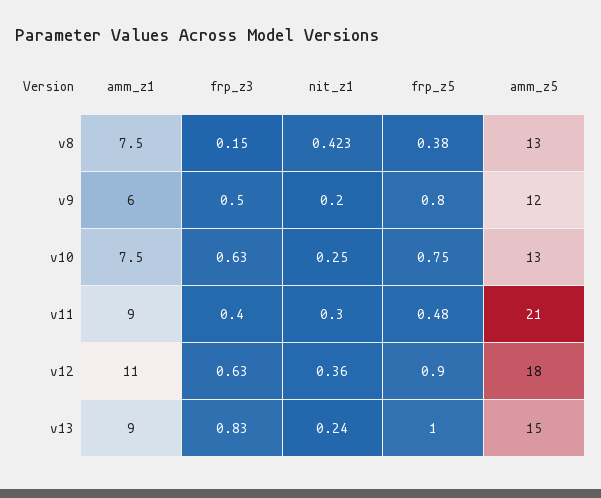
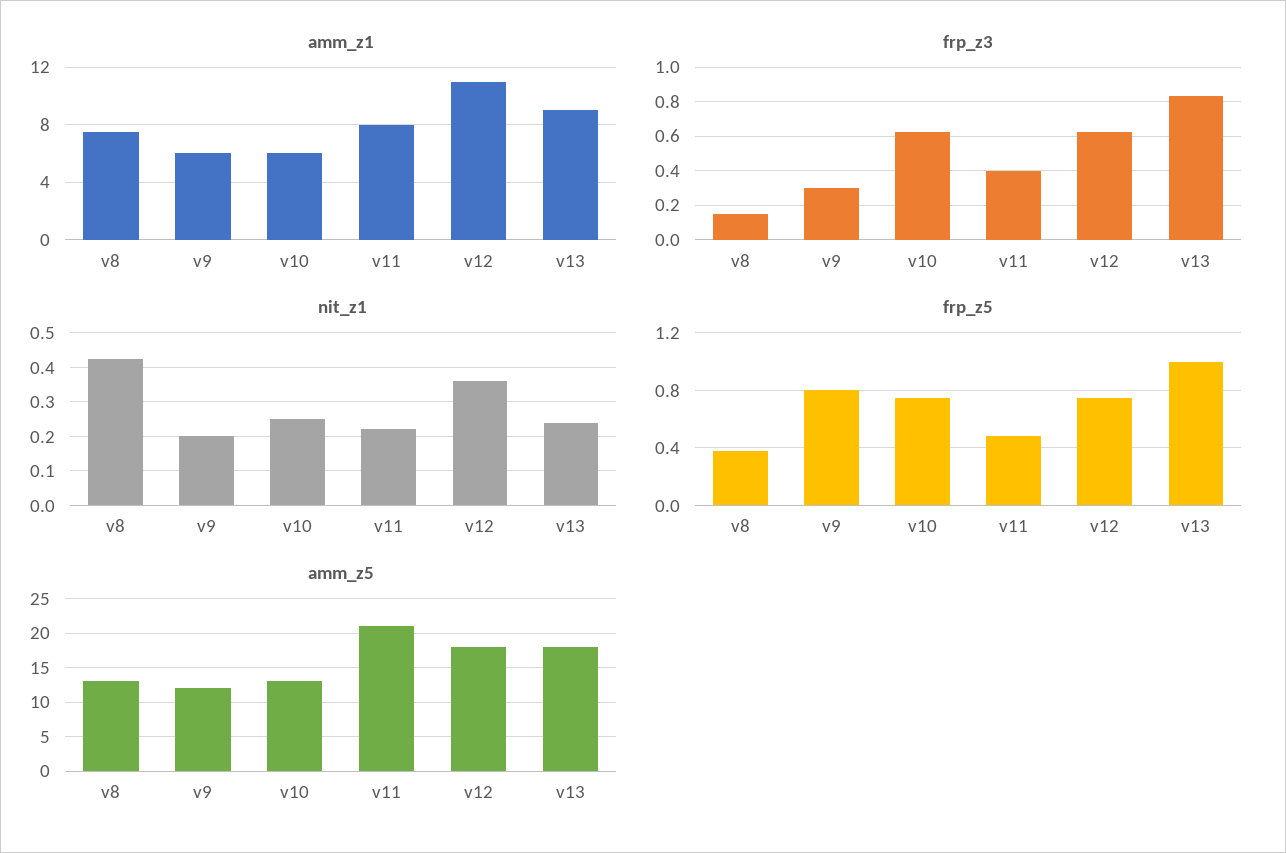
frp_z3, v9: 0.5 -> 0.3
amm_z1, v10: 7.5 -> 6
amm_z1, v11: 9 -> 8
nit_z1, v11: 0.3 -> 0.22
frp_z5, v12: 0.9 -> 0.75
amm_z5, v13: 15 -> 18

